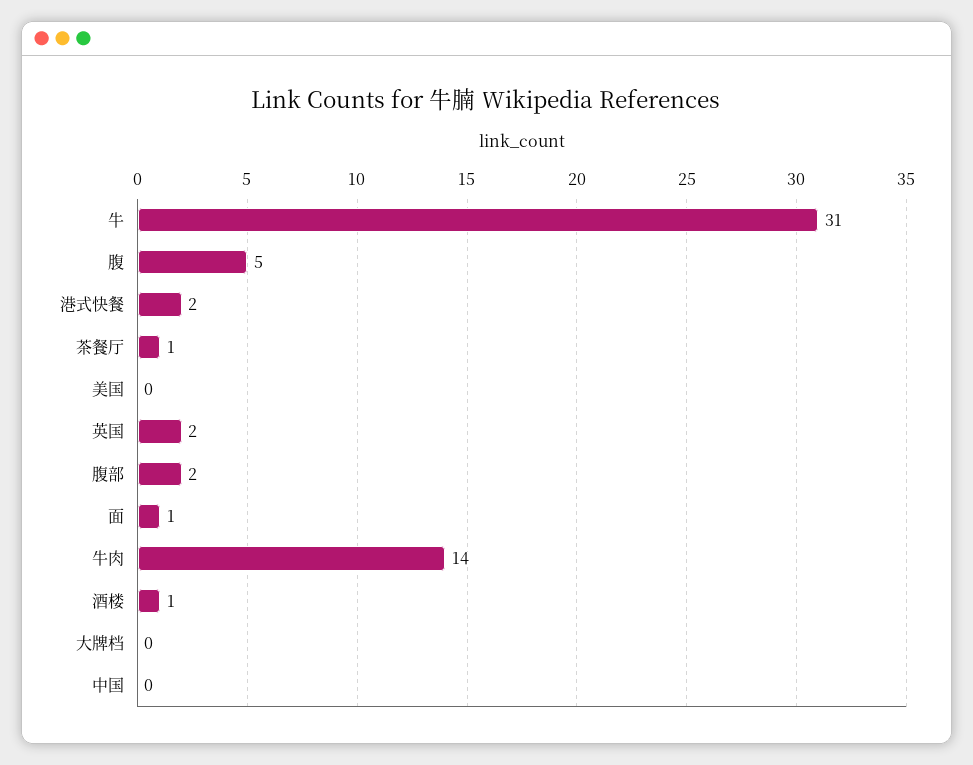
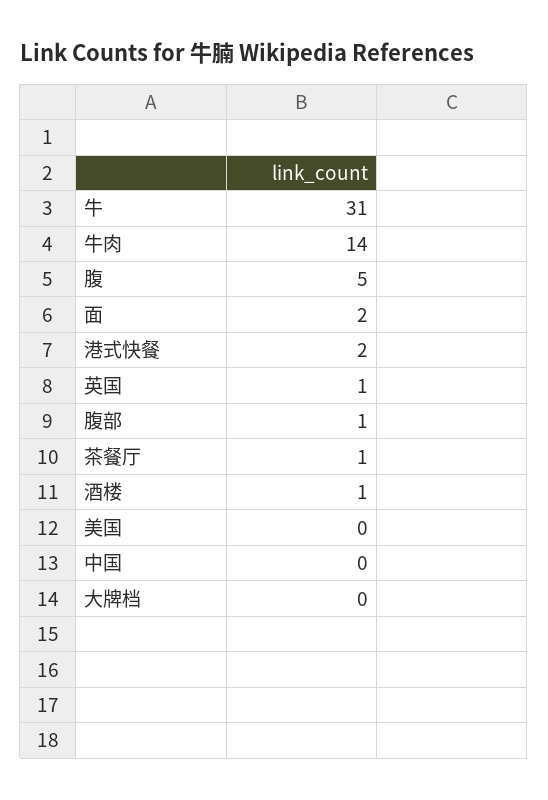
英国: 2 -> 1
腹部: 2 -> 1
面: 1 -> 2

